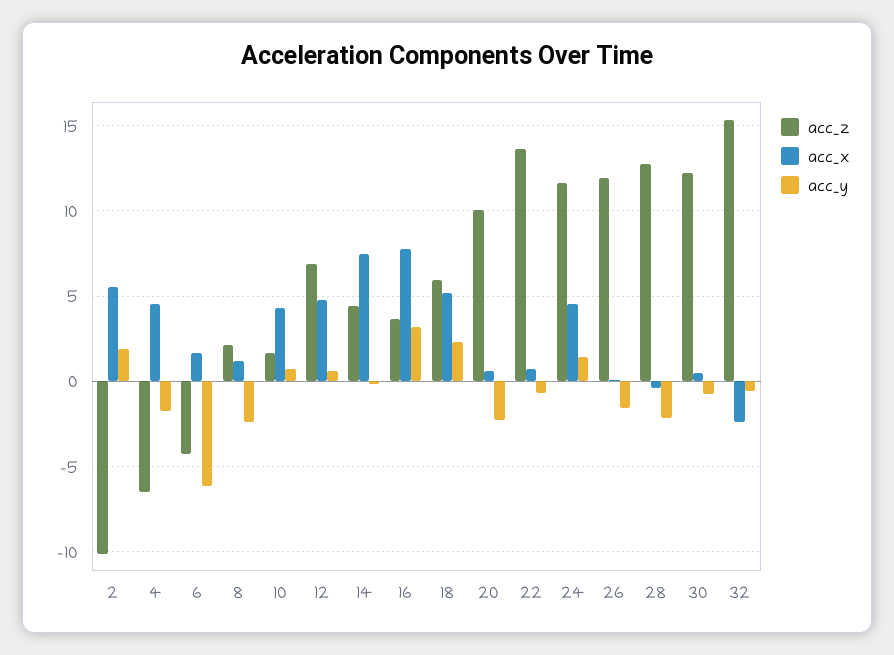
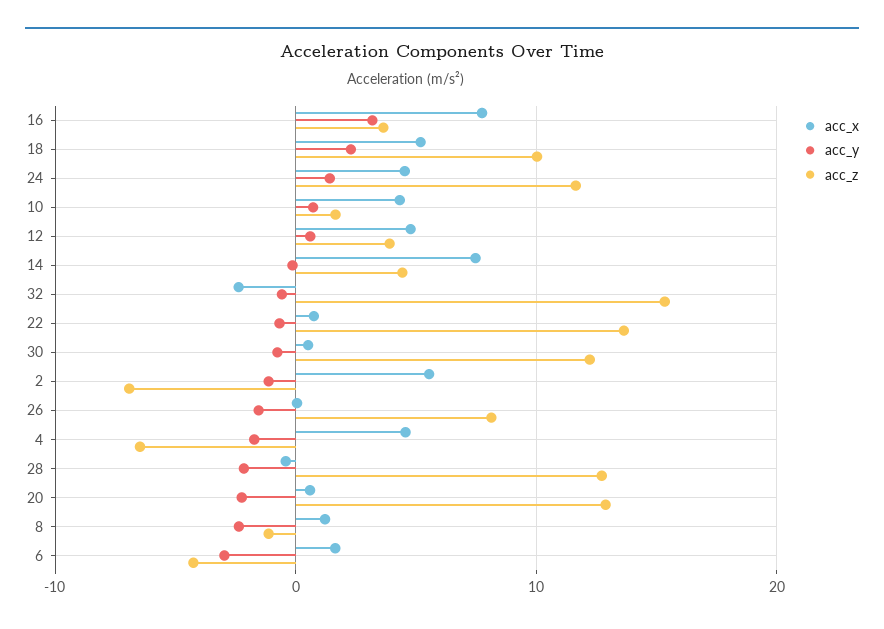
acc_z, 2: -10 -> -7
acc_y, 2: 2 -> -1
acc_y, 6: -6 -> -3
acc_z, 8: 2 -> -1
acc_z, 12: 7 -> 4
acc_z, 18: 6 -> 10
acc_z, 20: 10 -> 13
acc_z, 26: 12 -> 8

